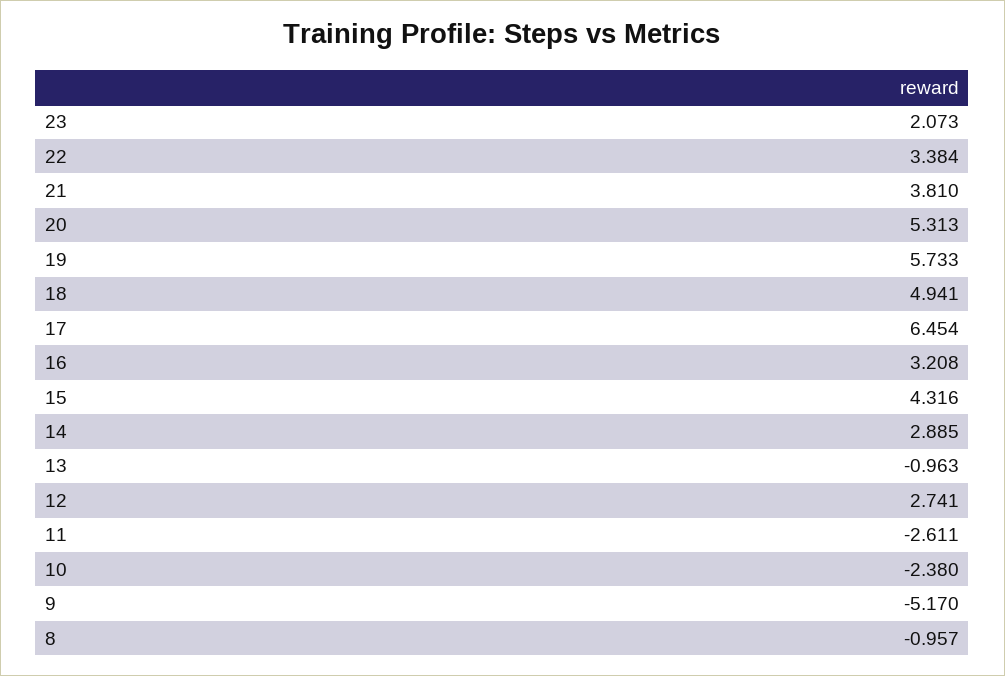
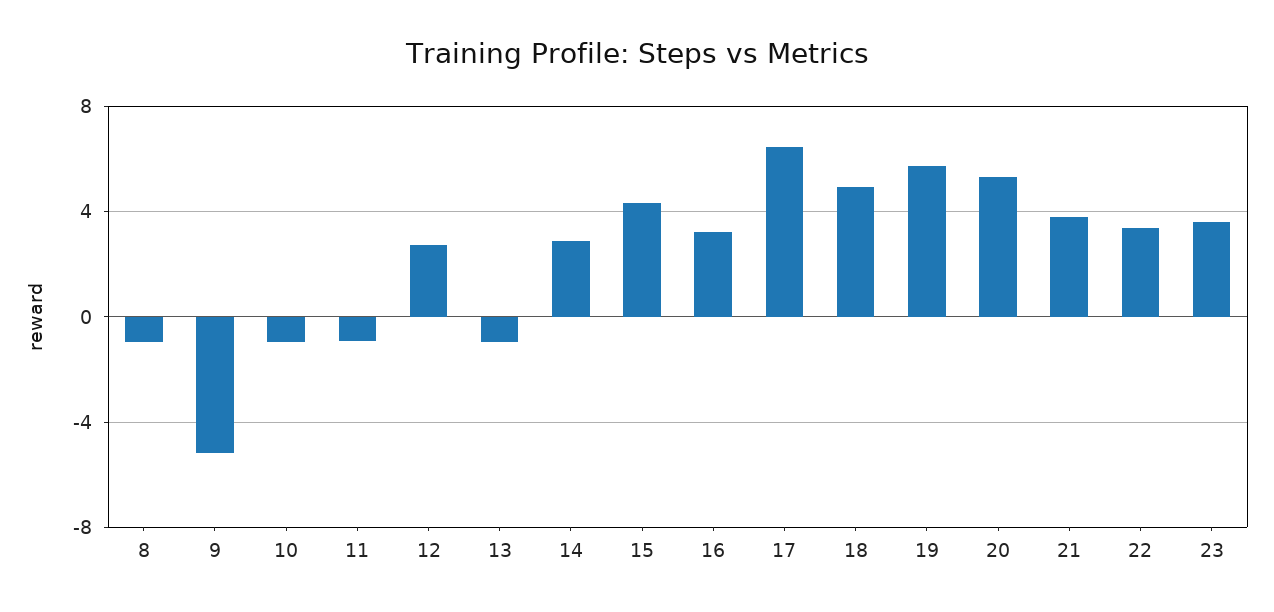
23: 2.073 -> 3.5
11: -2.611 -> -1
10: -2.38 -> -1

